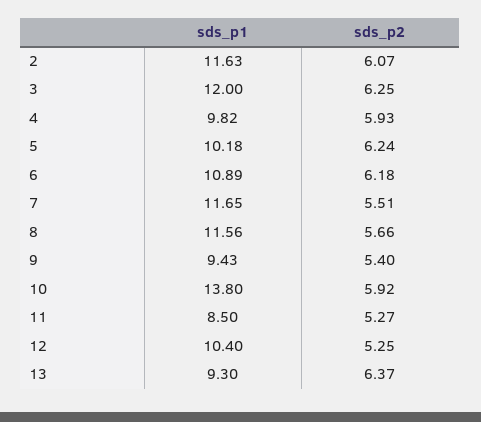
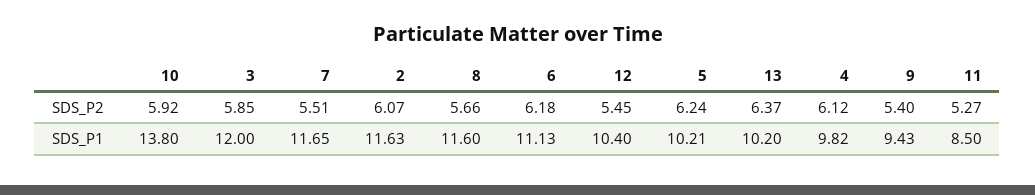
sds_p2, 3: 6.25 -> 5.85
sds_p2, 4: 5.93 -> 6.12
sds_p1, 5: 10.18 -> 10.21
sds_p1, 6: 10.89 -> 11.13
sds_p1, 8: 11.56 -> 11.6
sds_p2, 12: 5.25 -> 5.45
sds_p1, 13: 9.3 -> 10.2

